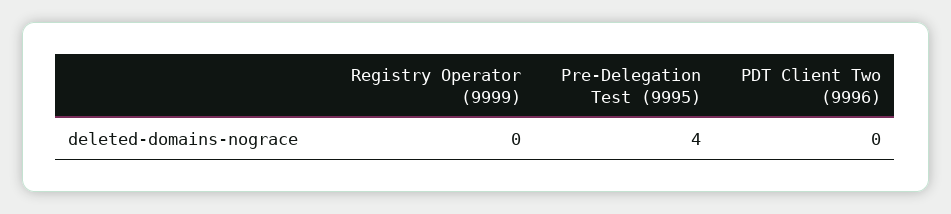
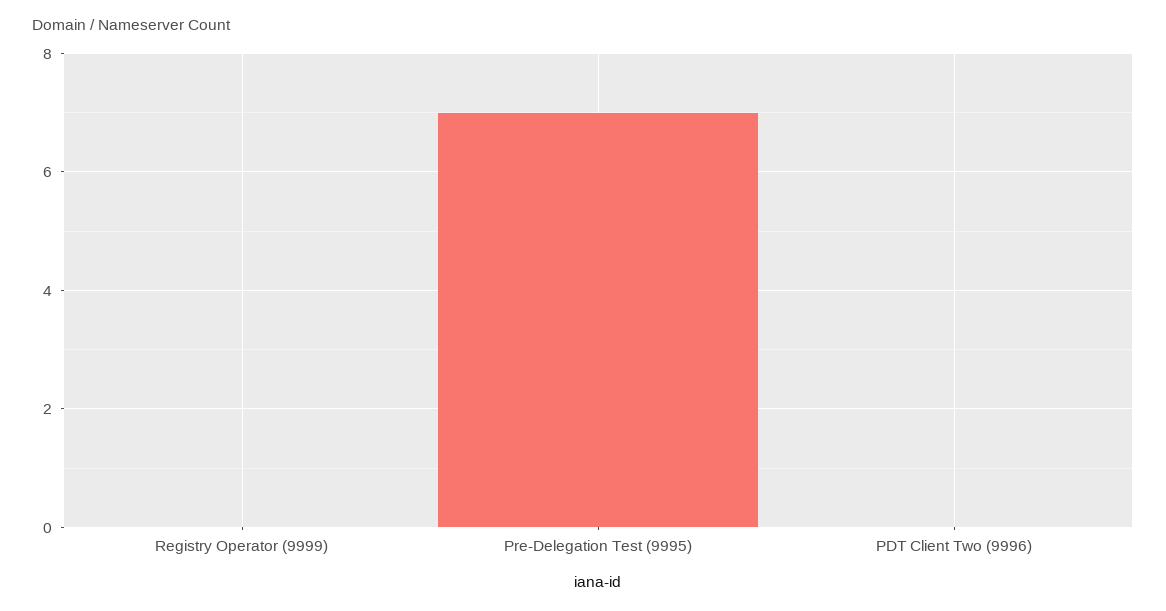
Pre-Delegation Test (9995): 4 -> 7

